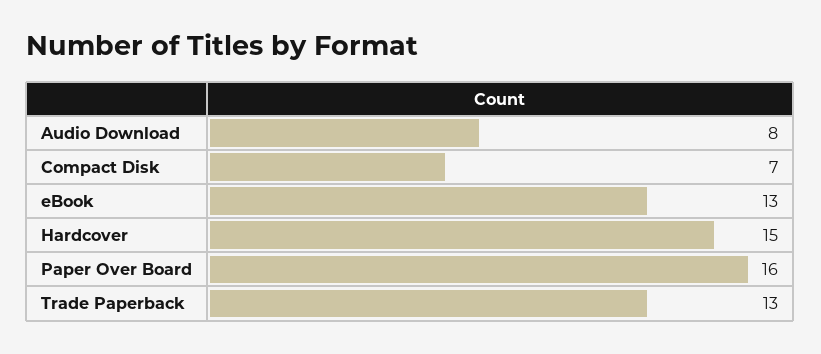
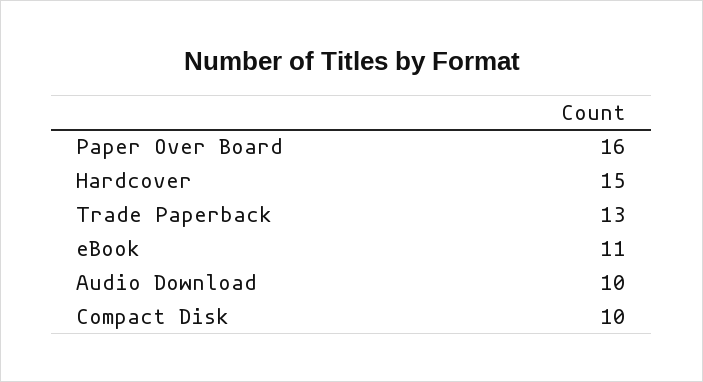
Audio Download: 8 -> 10
Compact Disk: 7 -> 10
eBook: 13 -> 11

